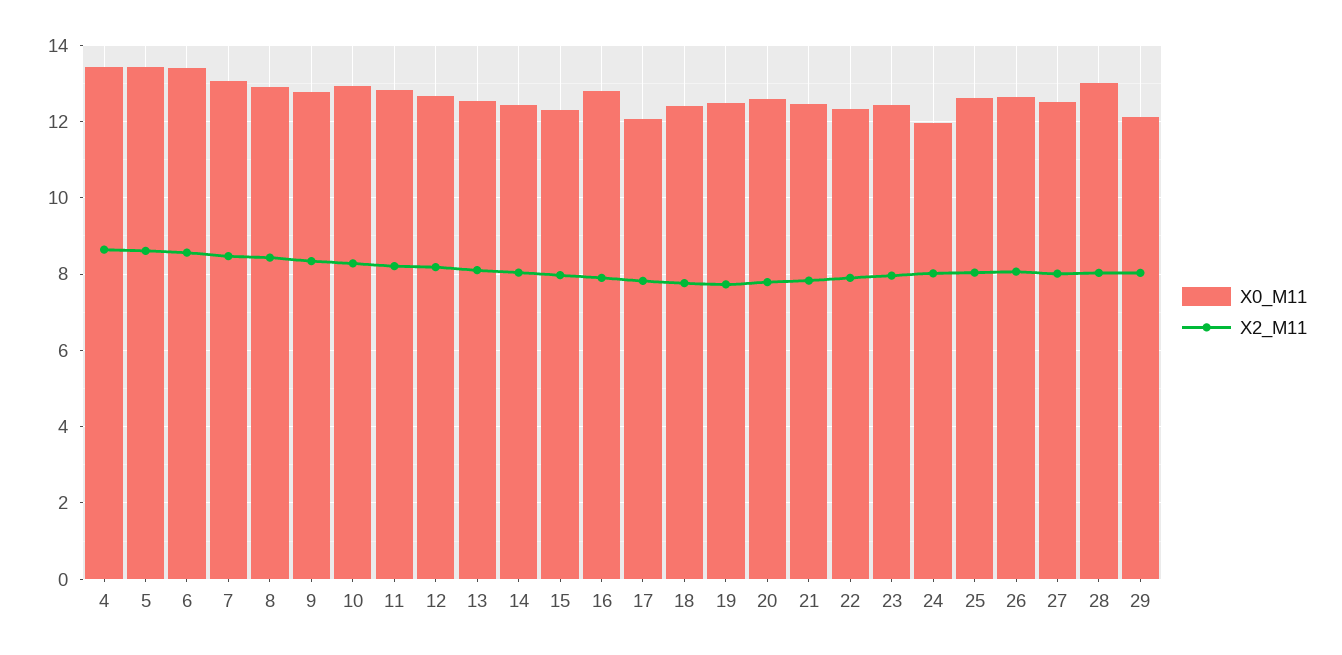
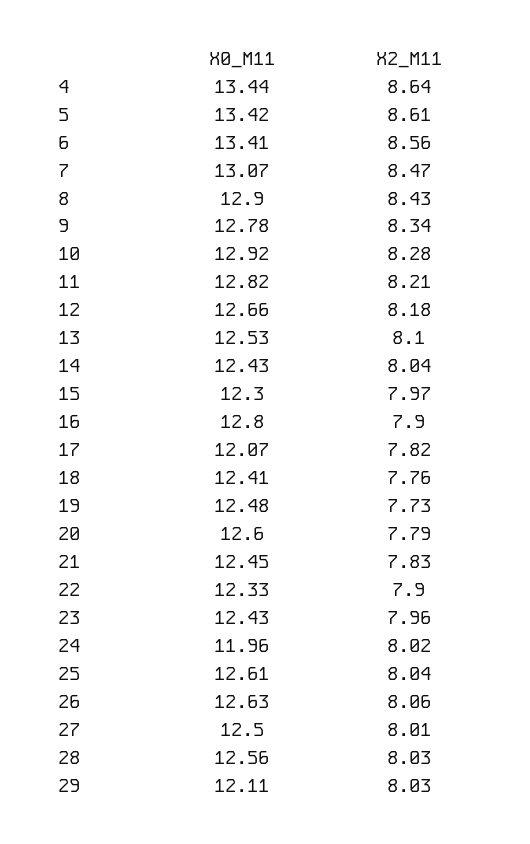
X0_M11, 28: 13 -> 12.56

